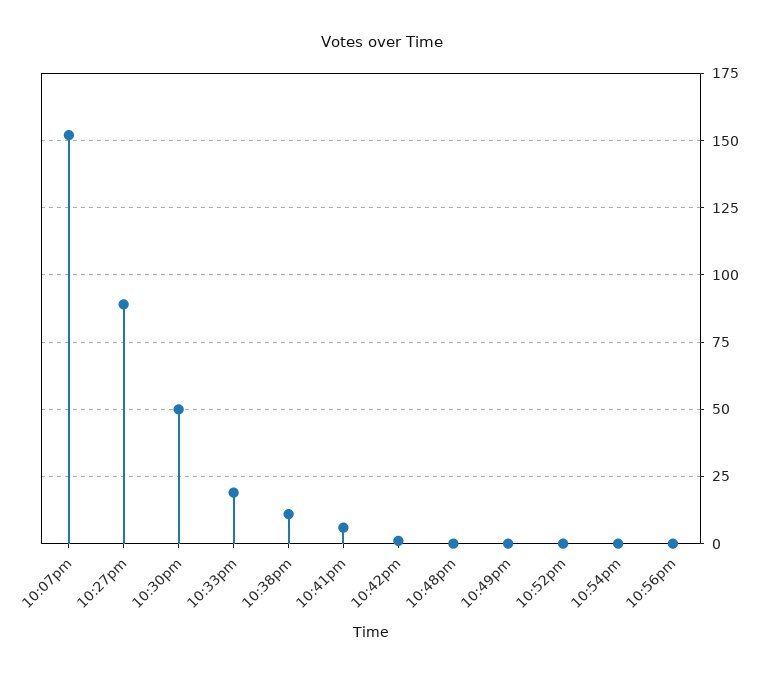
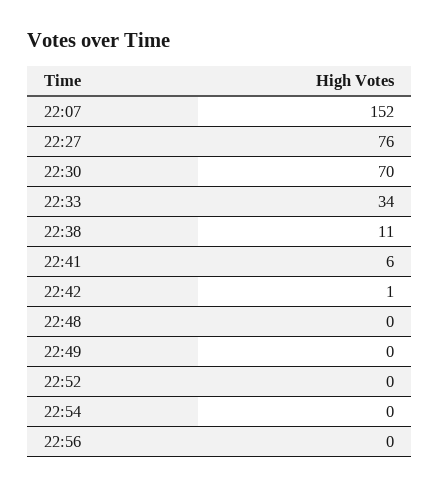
10:27pm: 90 -> 76
10:30pm: 50 -> 70
10:33pm: 20 -> 34

